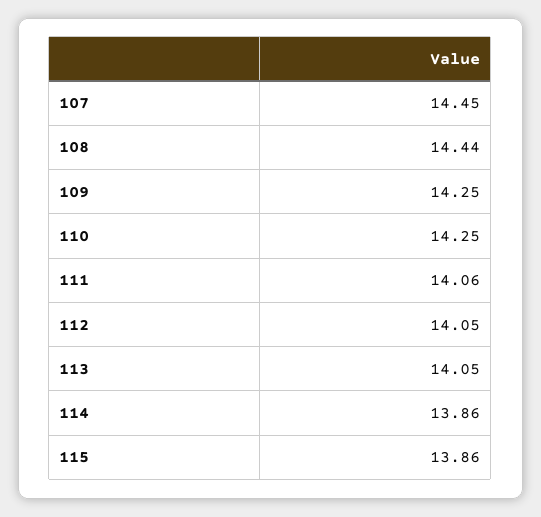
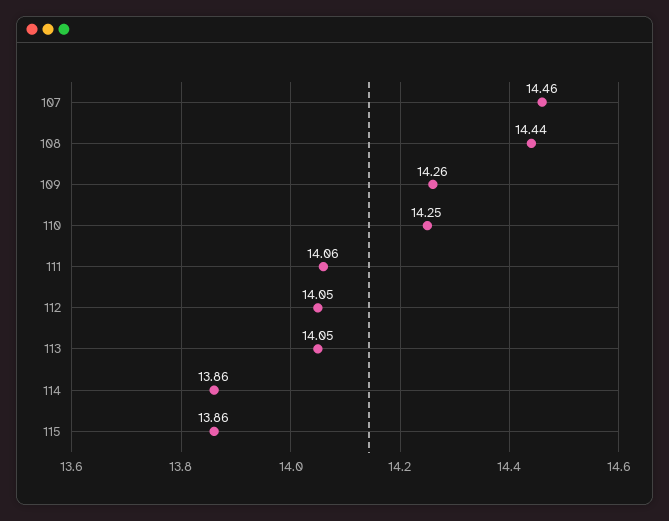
107: 14.45 -> 14.46
109: 14.25 -> 14.26

